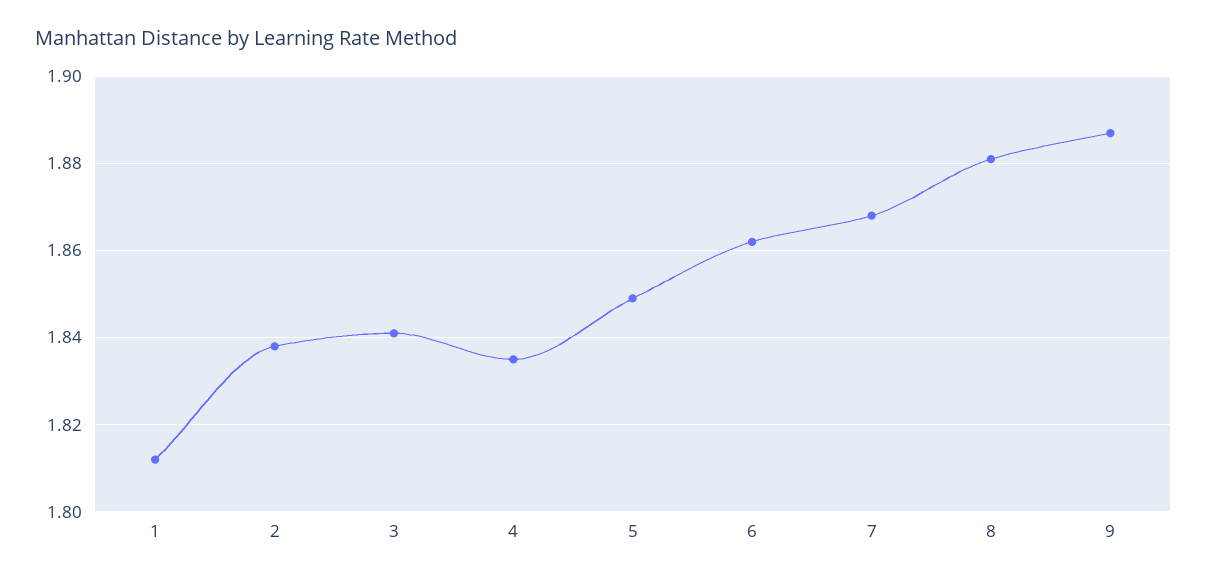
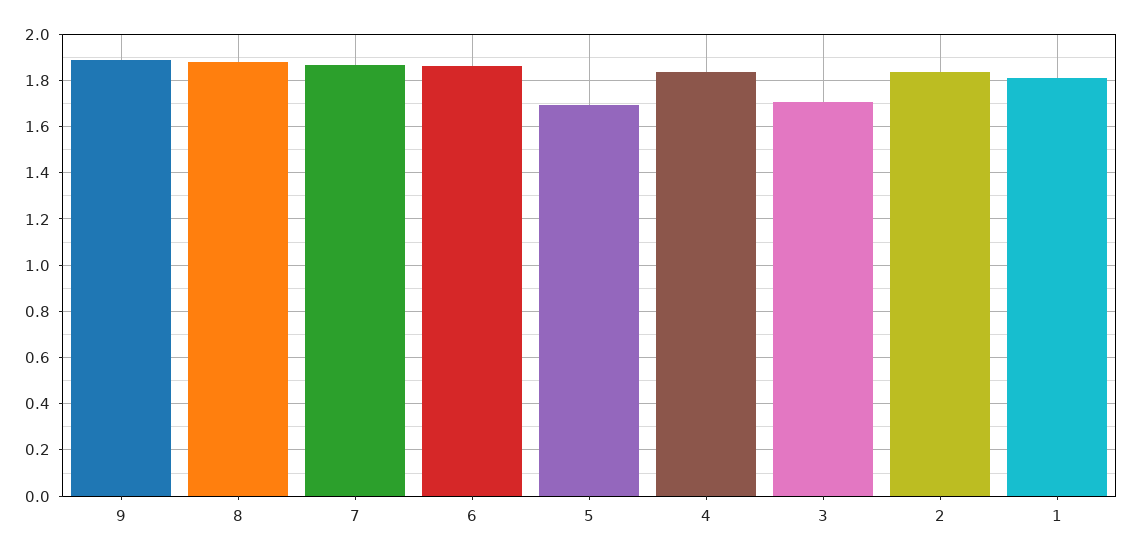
3: 1.84 -> 1.7
5: 1.85 -> 1.7

